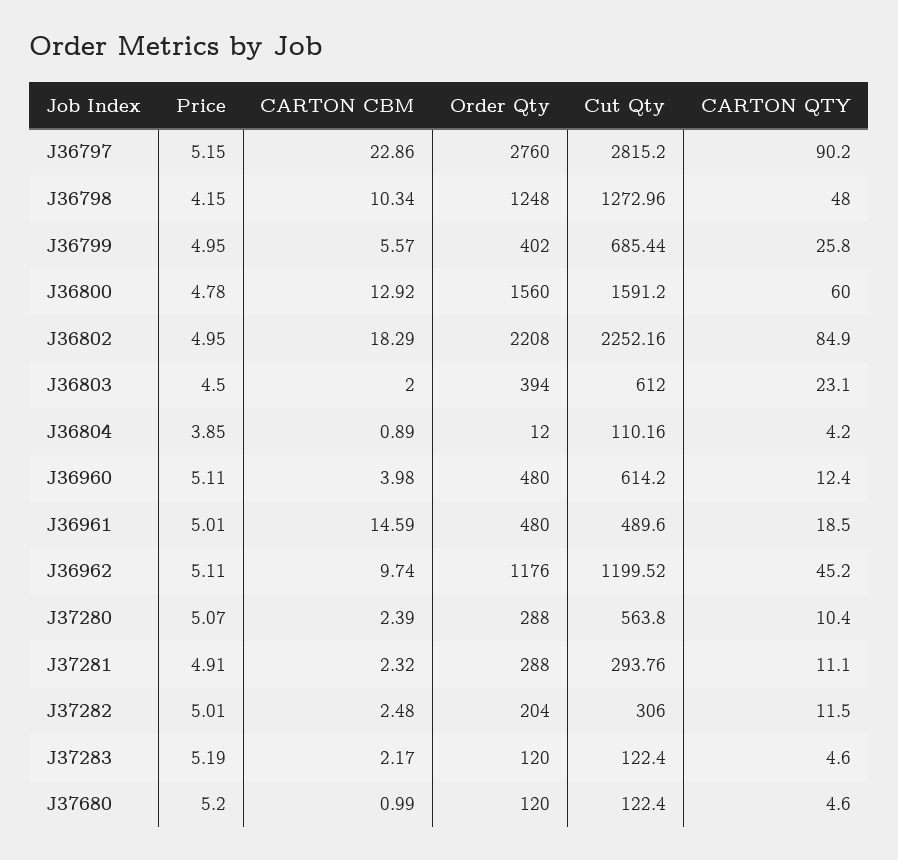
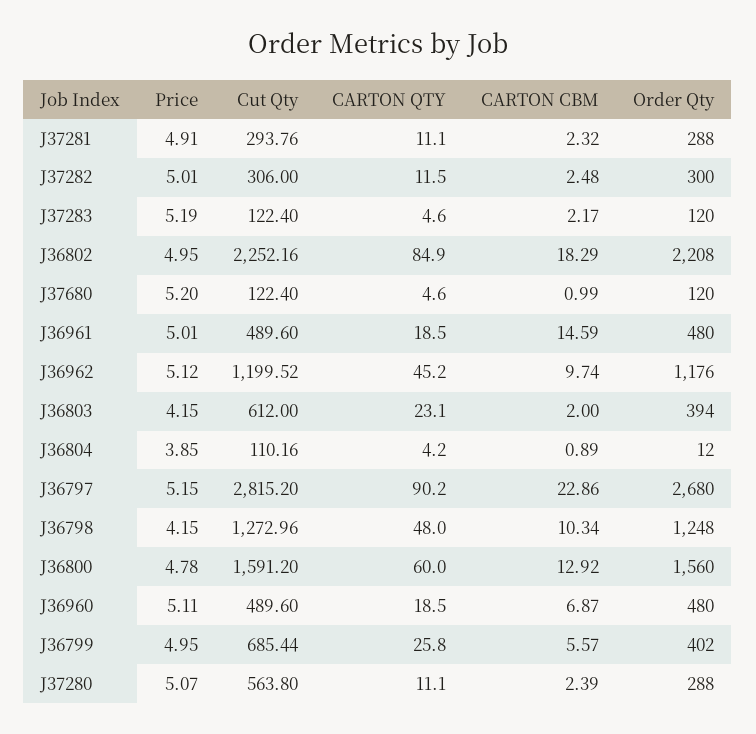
Order Qty, J36797: 2760 -> 2680
Price, J36803: 4.5 -> 4.15
CARTON CBM, J36960: 3.98 -> 6.87
Cut Qty, J36960: 614.2 -> 489.6
CARTON QTY, J36960: 12.4 -> 18.5
Price, J36962: 5.11 -> 5.12
CARTON QTY, J37280: 10.4 -> 11.1
Order Qty, J37282: 204 -> 300

